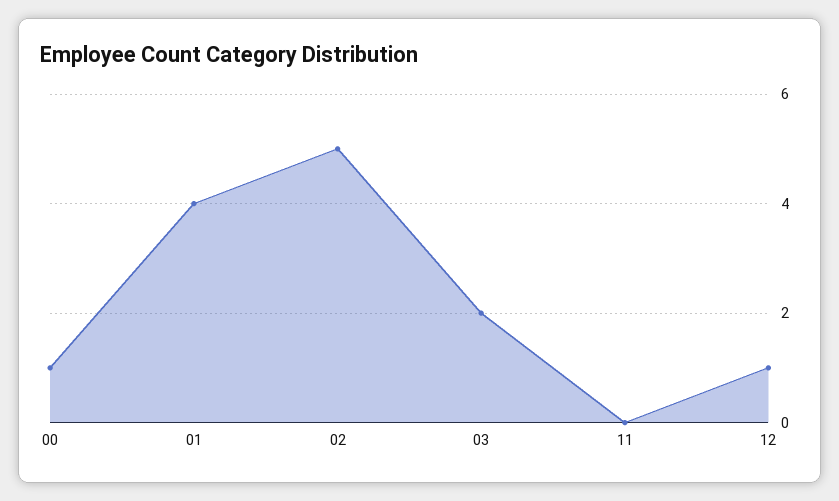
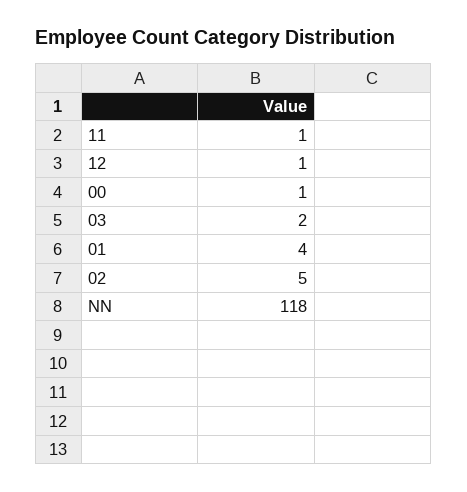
11: 0 -> 1
NN: none -> 118

